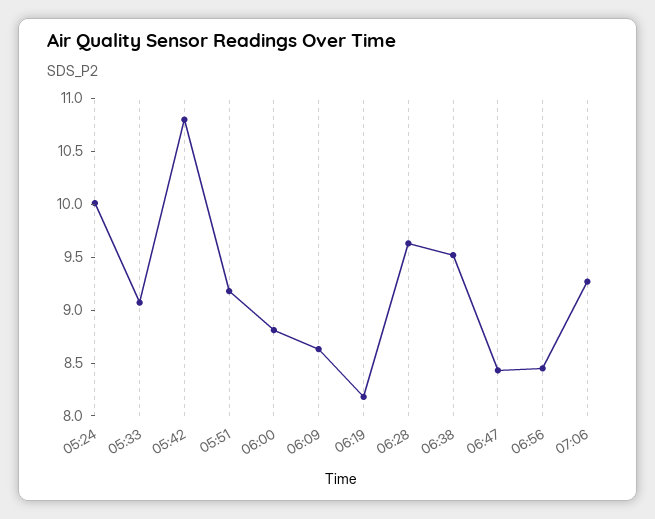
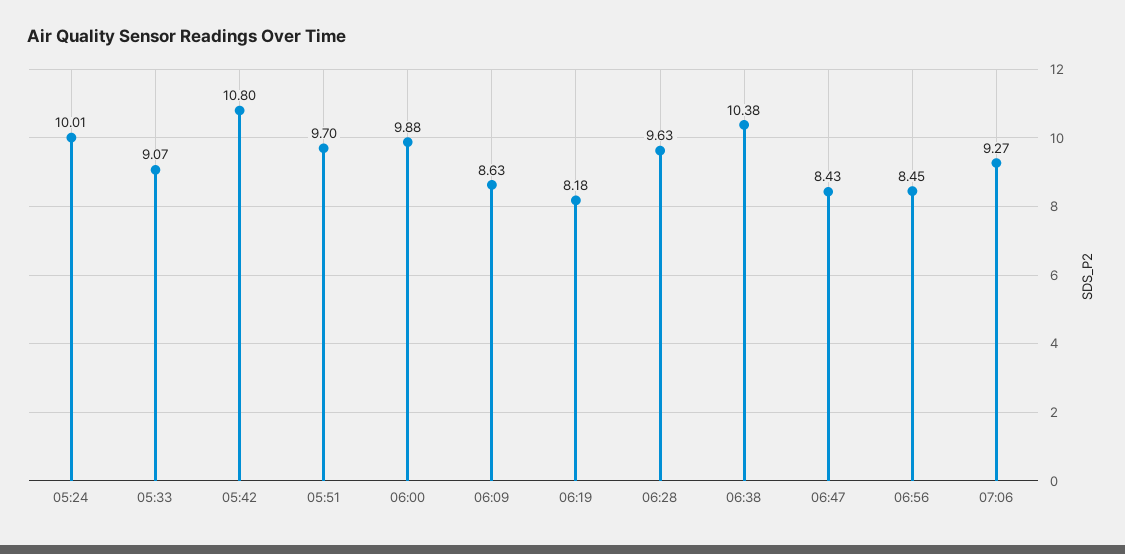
05:51: 9.2 -> 9.7
06:00: 8.8 -> 9.88
06:38: 9.5 -> 10.38

